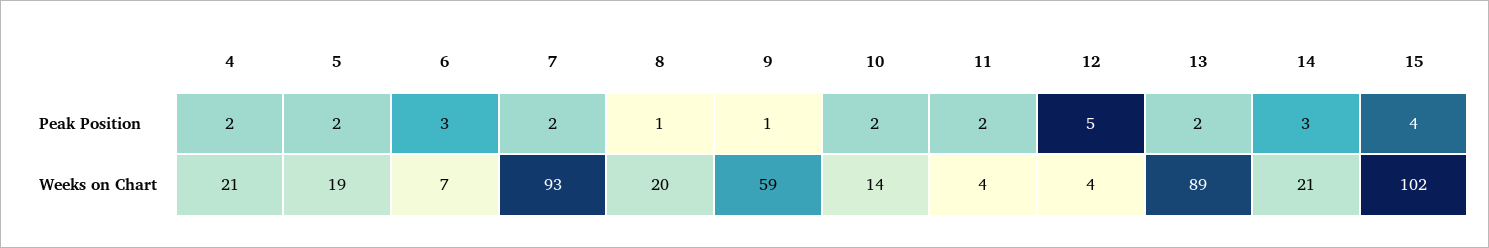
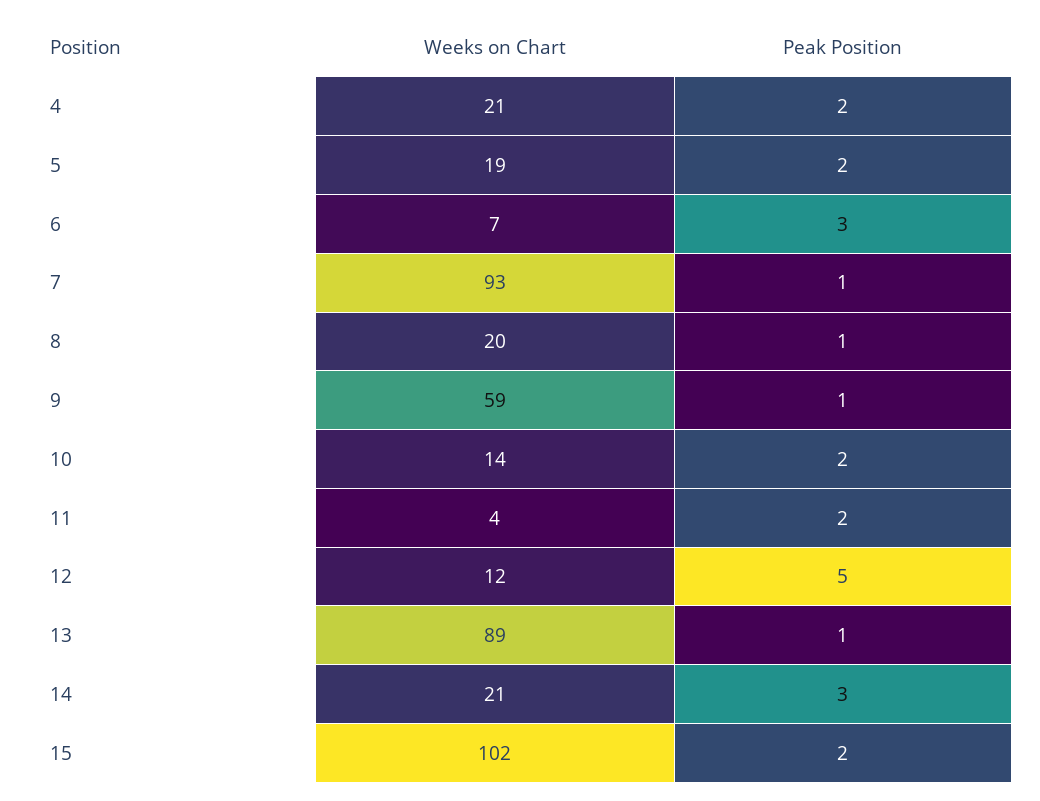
7, Peak Position: 2 -> 1
13, Peak Position: 2 -> 1
15, Peak Position: 4 -> 2
12, Weeks on Chart: 4 -> 12

